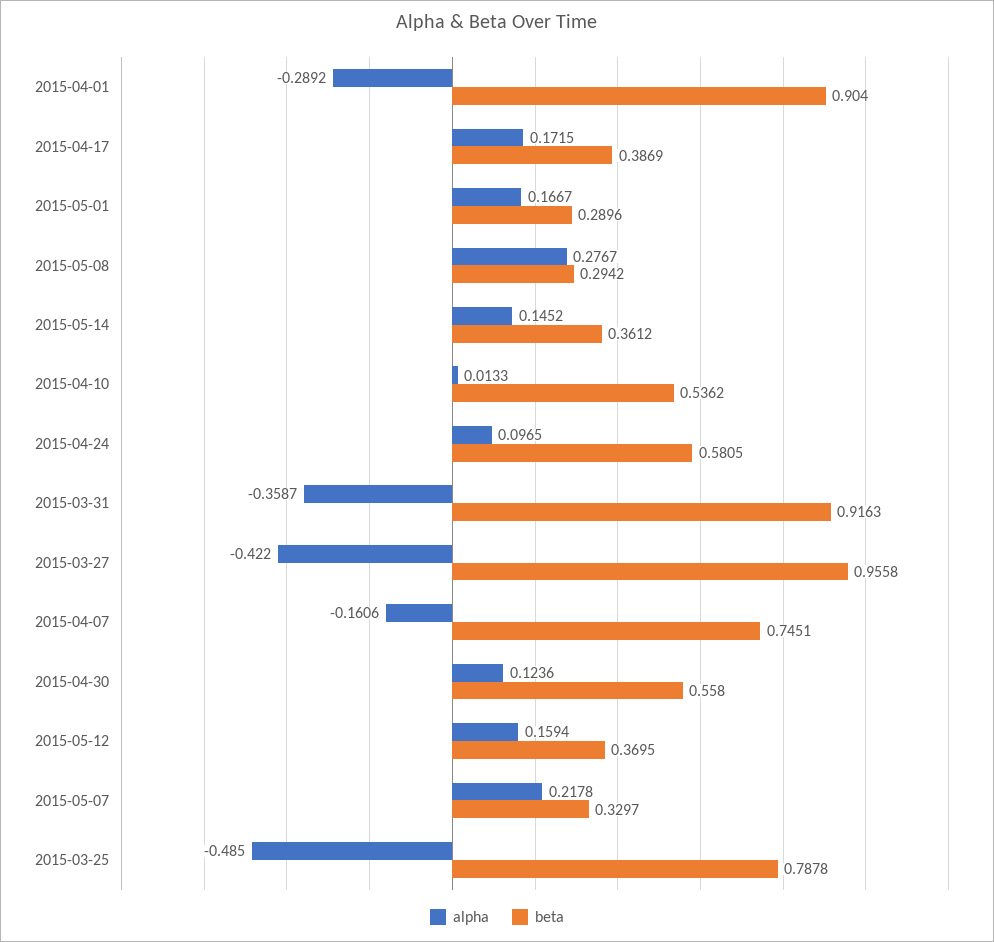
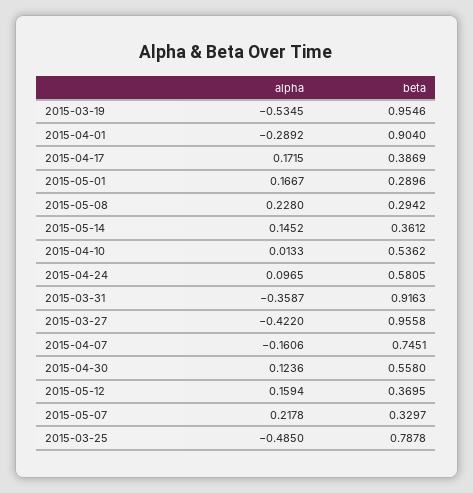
alpha, 2015-05-08: 0.2767 -> 0.228
alpha, 2015-03-19: none -> -0.5345
beta, 2015-03-19: none -> 0.9546

